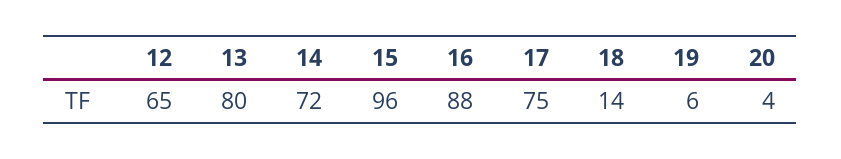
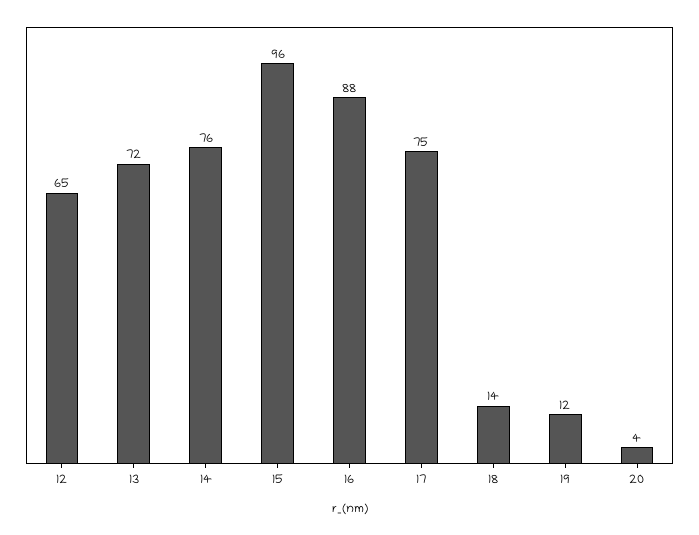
13: 80 -> 72
14: 72 -> 76
19: 6 -> 12

